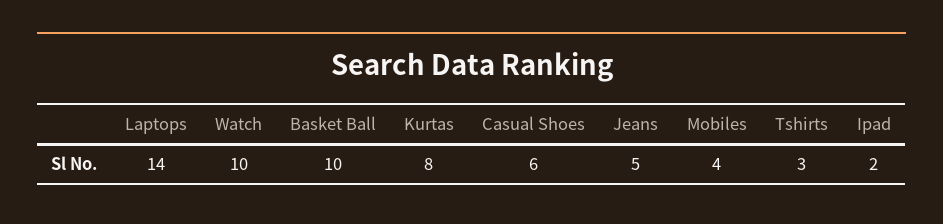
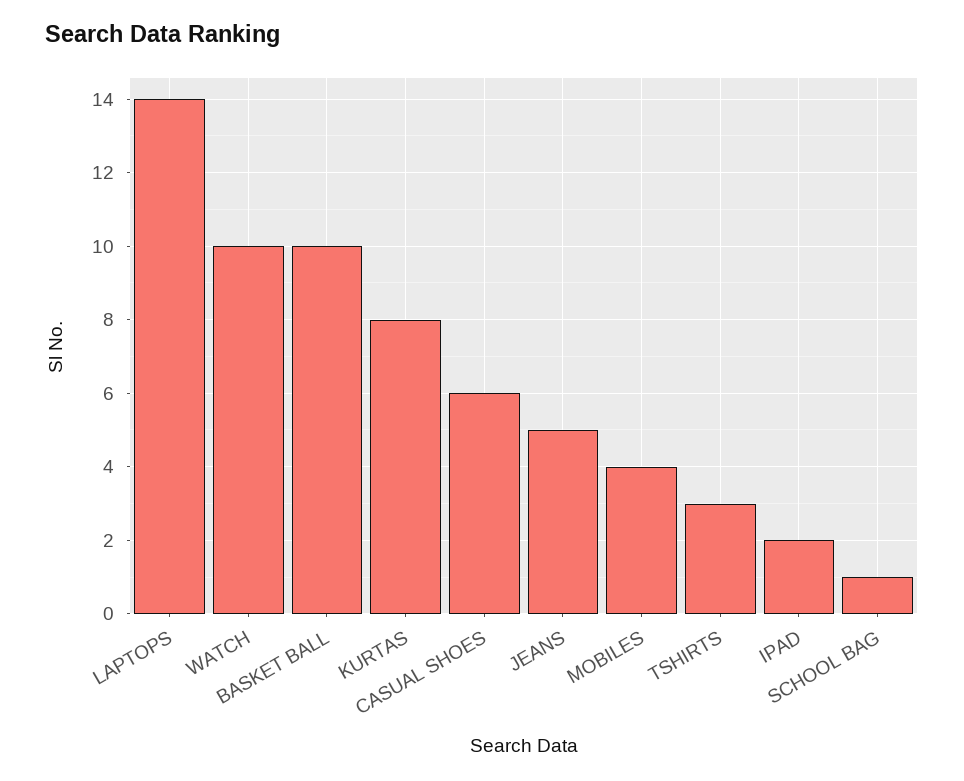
SCHOOL BAG: none -> 1

